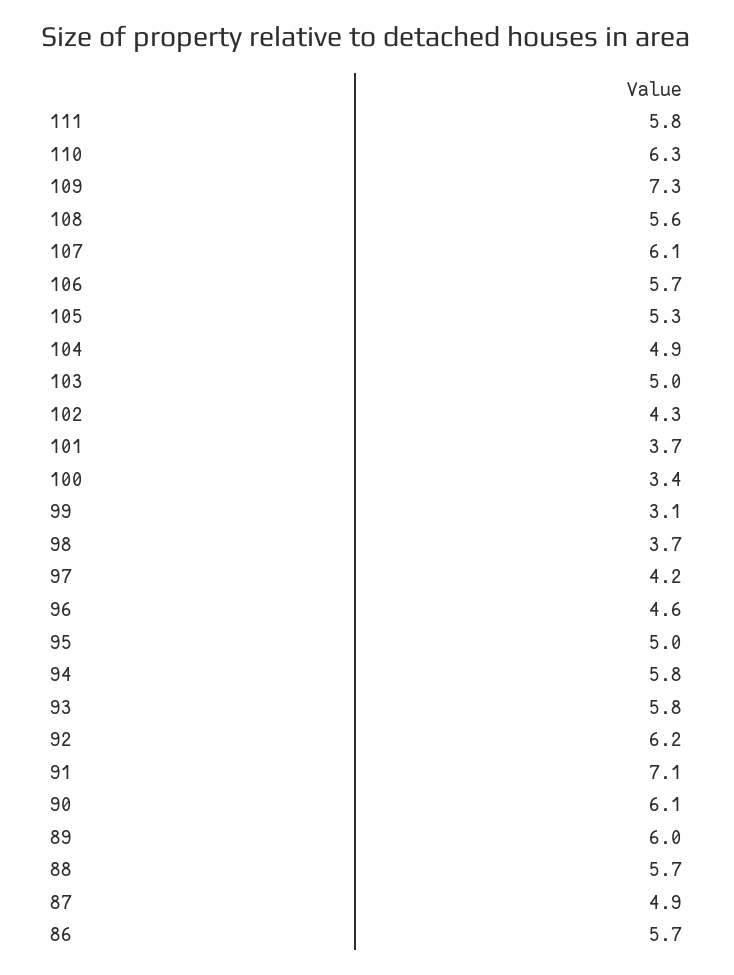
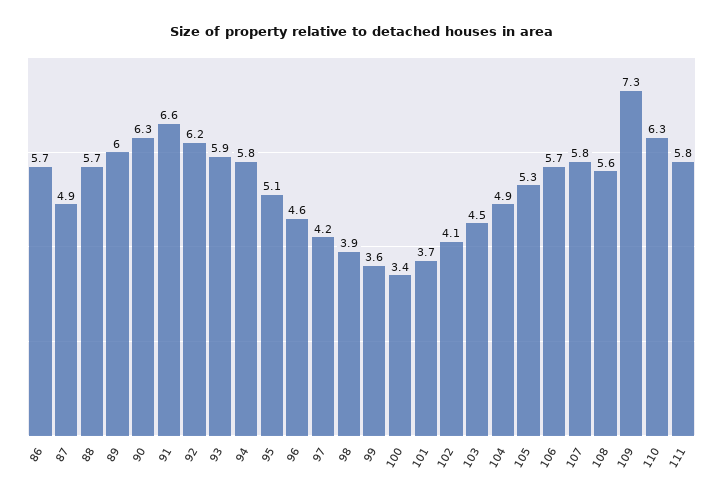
107: 6.1 -> 5.8
103: 5 -> 4.5
102: 4.3 -> 4.1
99: 3.1 -> 3.6
98: 3.7 -> 3.9
95: 5 -> 5.1
93: 5.8 -> 5.9
91: 7.1 -> 6.6
90: 6.1 -> 6.3

